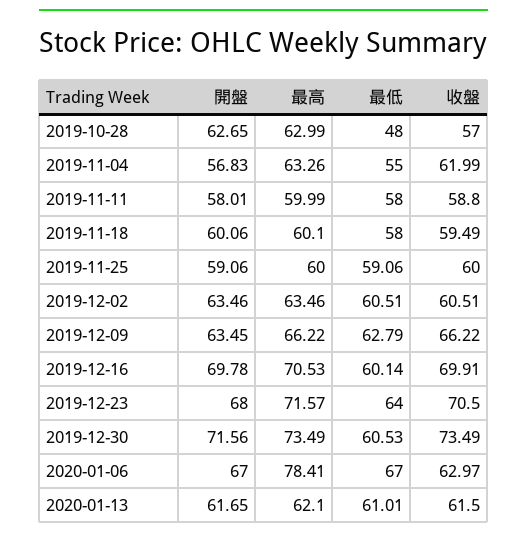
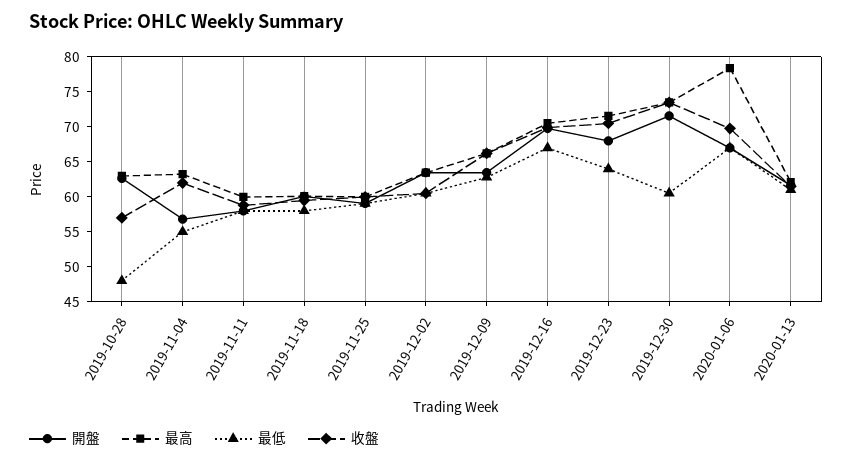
最低, 2019-12-16: 60.14 -> 67.5
收盤, 2020-01-06: 62.97 -> 70

